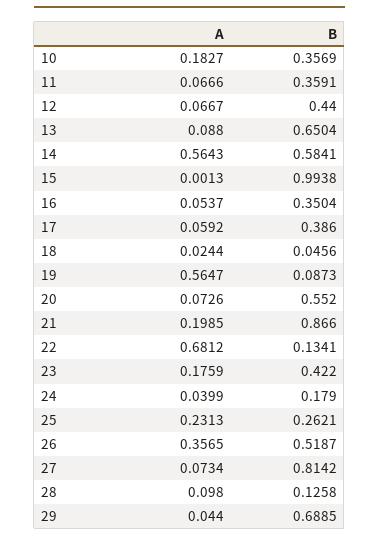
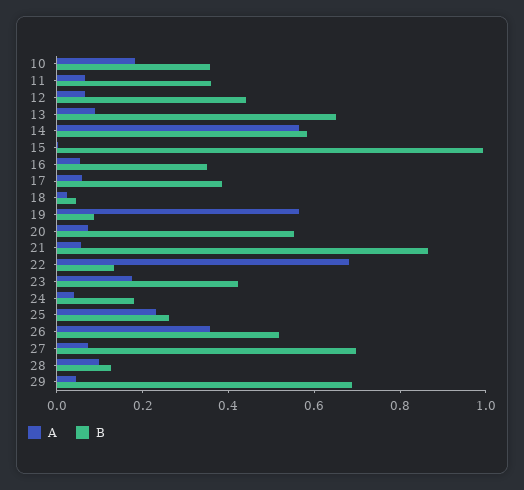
A, 21: 0.1985 -> 0.05
B, 27: 0.8142 -> 0.7

